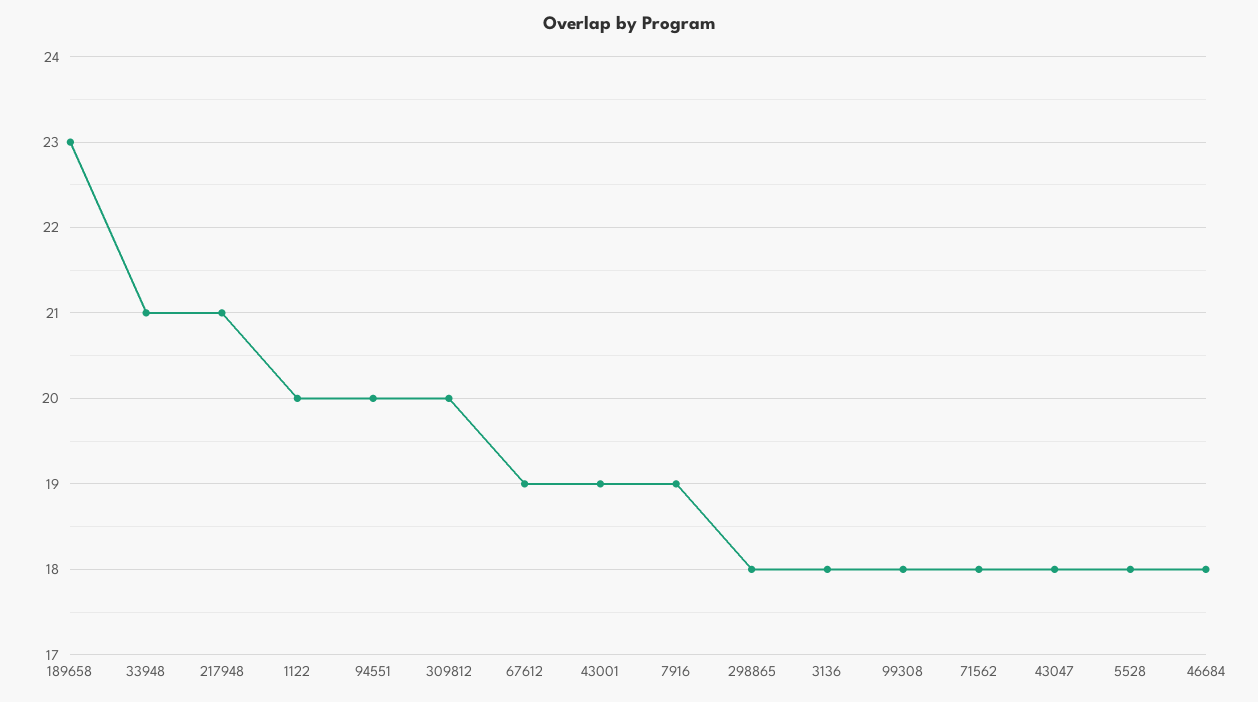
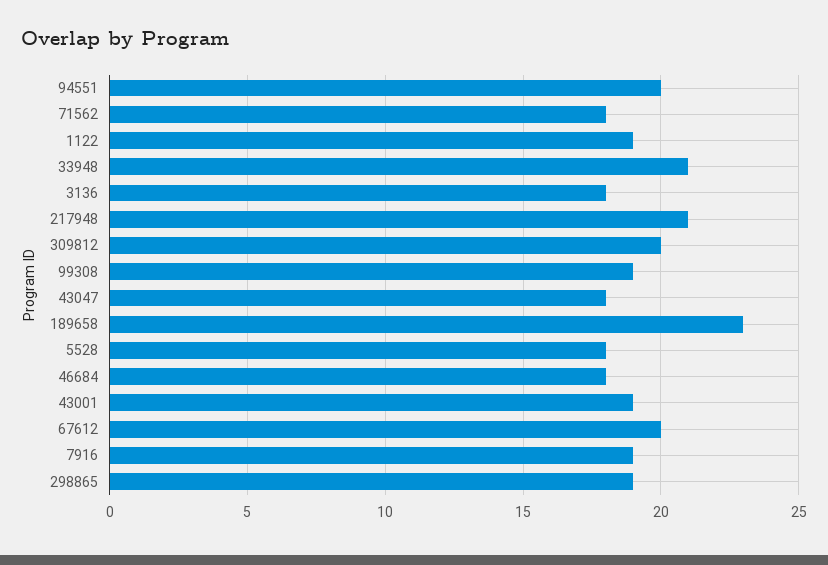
1122: 20 -> 19
67612: 19 -> 20
298865: 18 -> 19
99308: 18 -> 19

